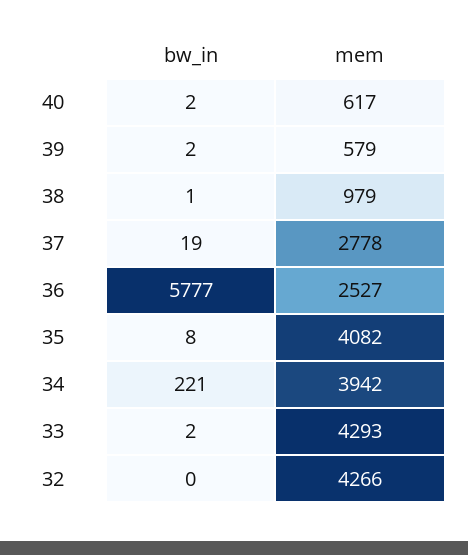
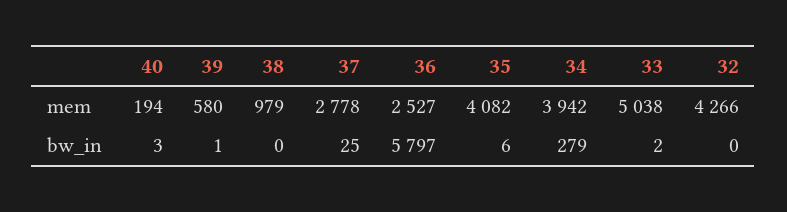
bw_in, 40: 2 -> 3
mem, 40: 617 -> 194
bw_in, 39: 2 -> 1
mem, 39: 579 -> 580
bw_in, 38: 1 -> 0
bw_in, 37: 19 -> 25
bw_in, 36: 5777 -> 5797
bw_in, 35: 8 -> 6
bw_in, 34: 221 -> 279
mem, 33: 4293 -> 5038

